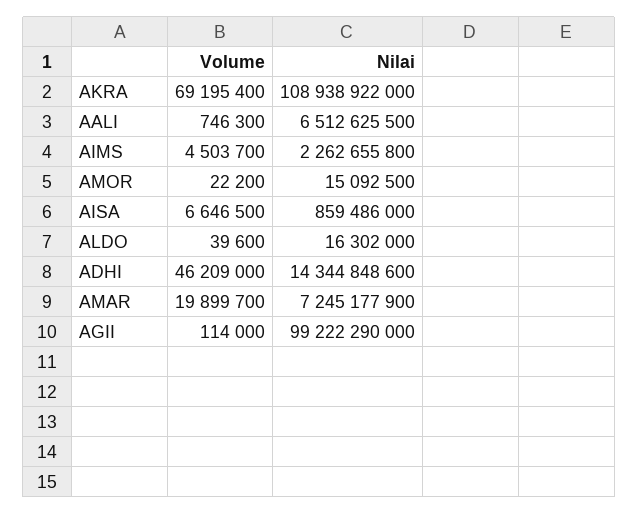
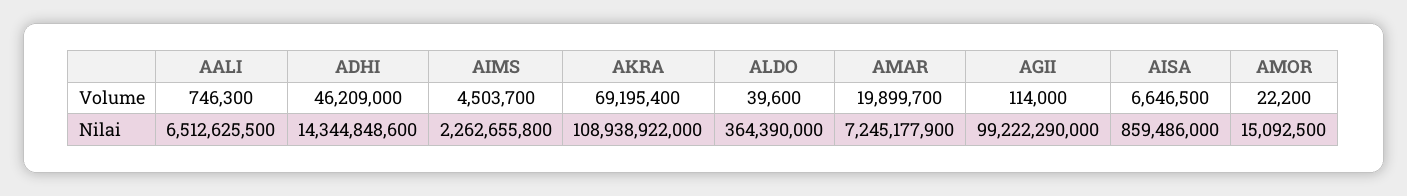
Nilai, ALDO: 16302000 -> 364390000

